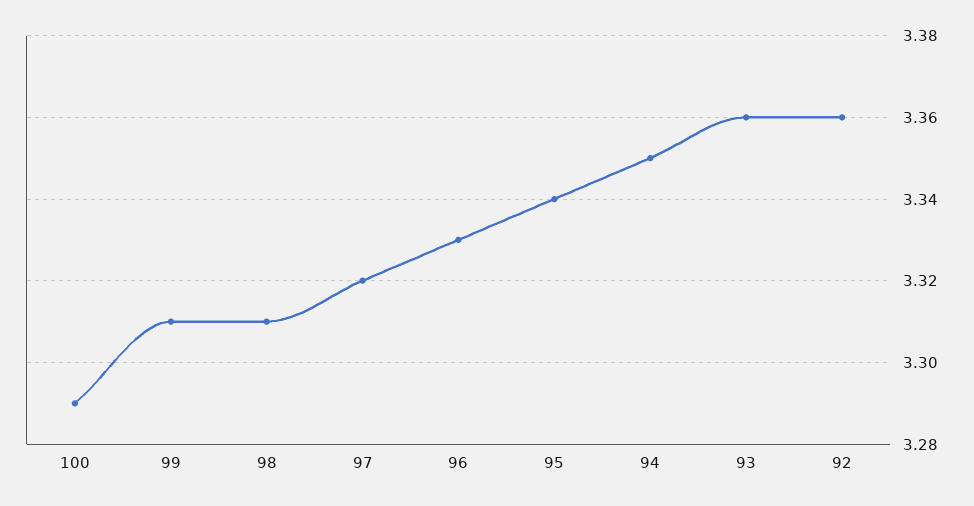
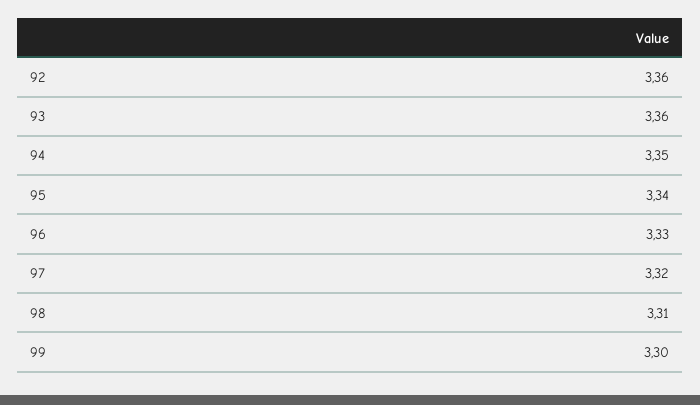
100: 3.29 -> none
99: 3.31 -> 3.3

